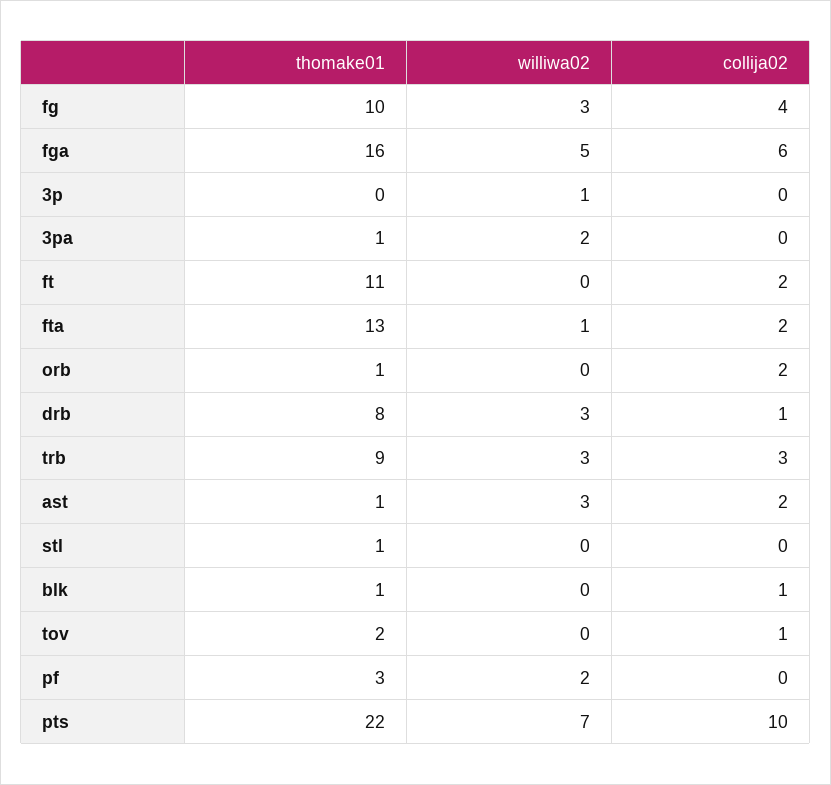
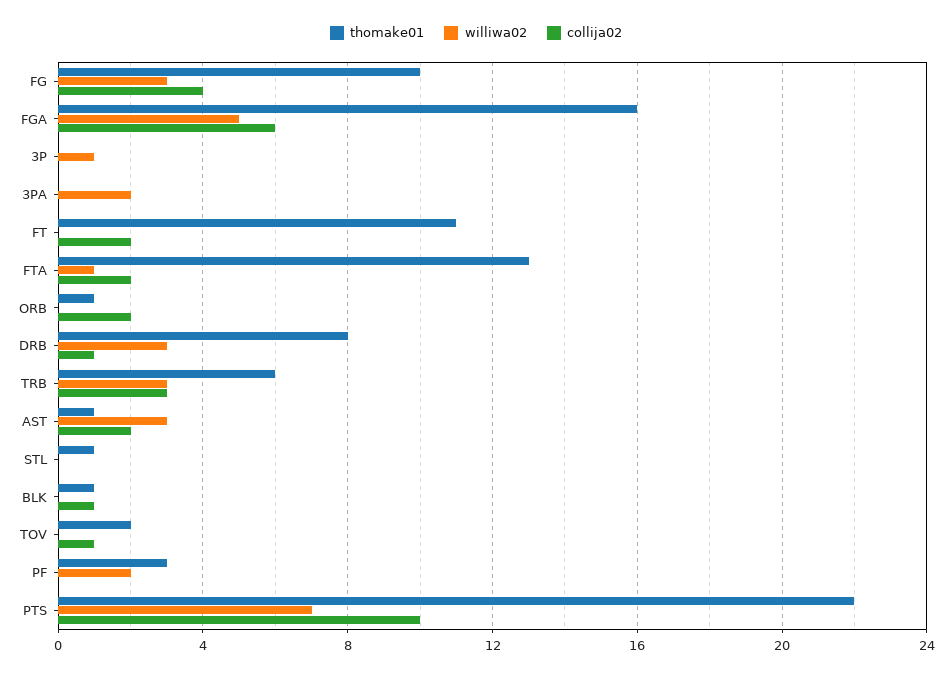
thomake01, 3pa: 1 -> 0
thomake01, trb: 9 -> 6

